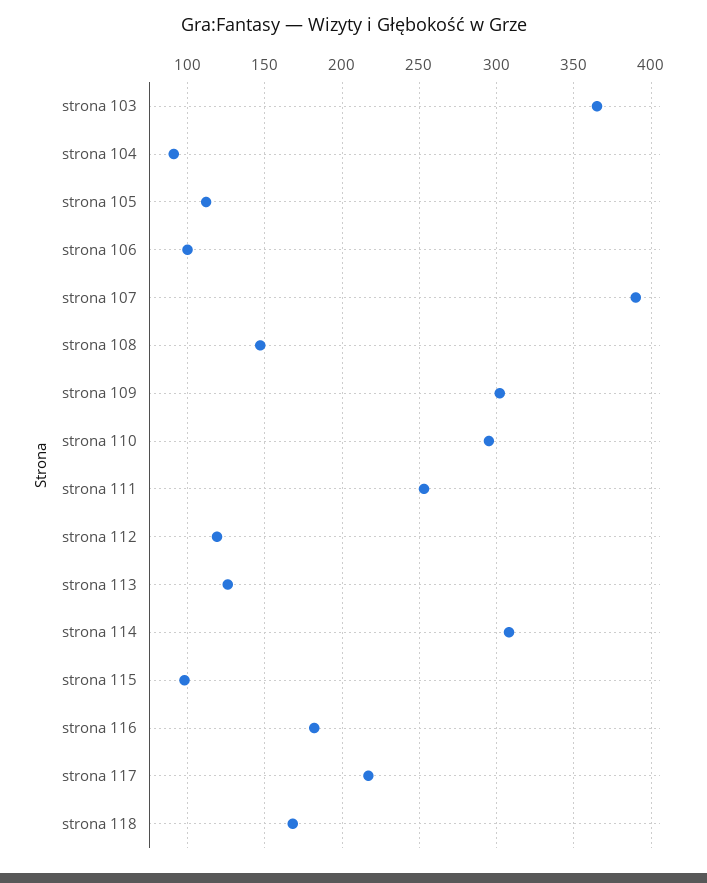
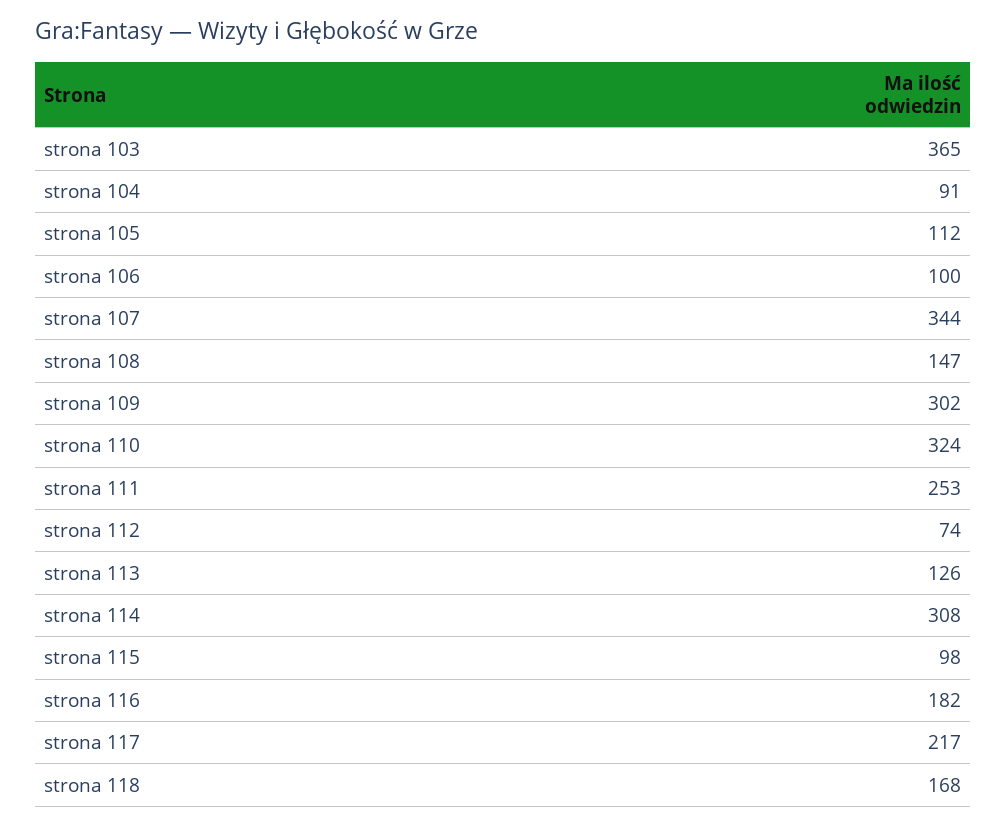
strona 107: 390 -> 344
strona 110: 295 -> 324
strona 112: 120 -> 74

